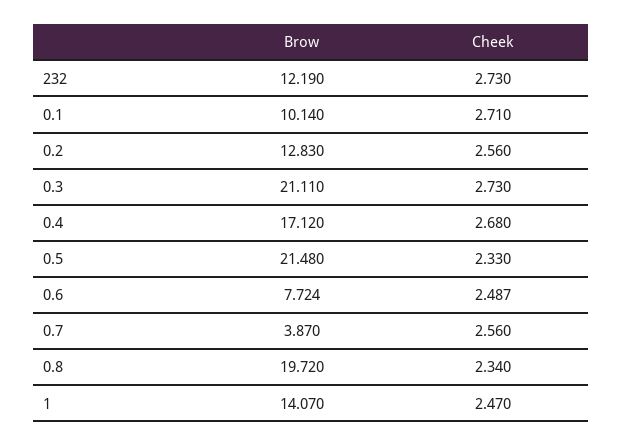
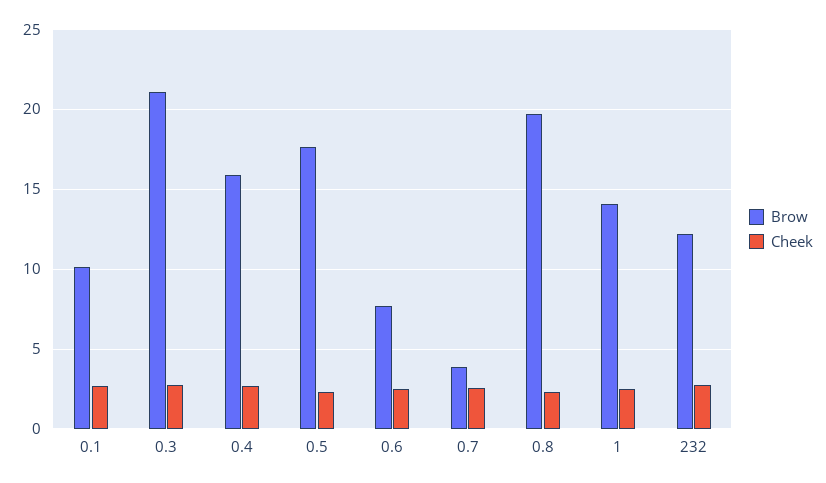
Brow, 0.2: 12.83 -> none
Cheek, 0.2: 2.56 -> none
Brow, 0.4: 17.12 -> 16
Brow, 0.5: 21.48 -> 17.5

